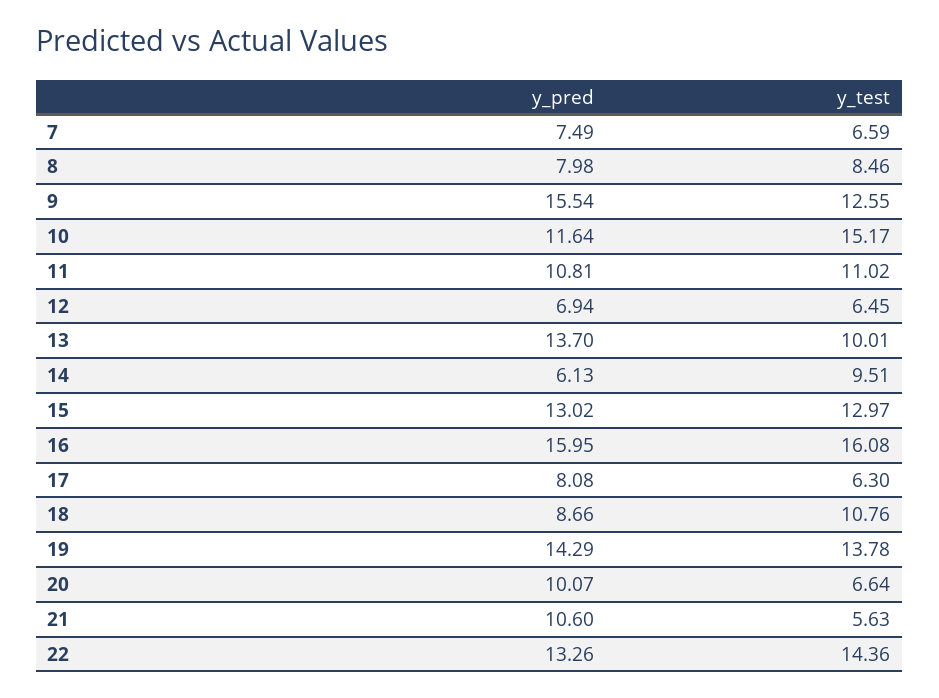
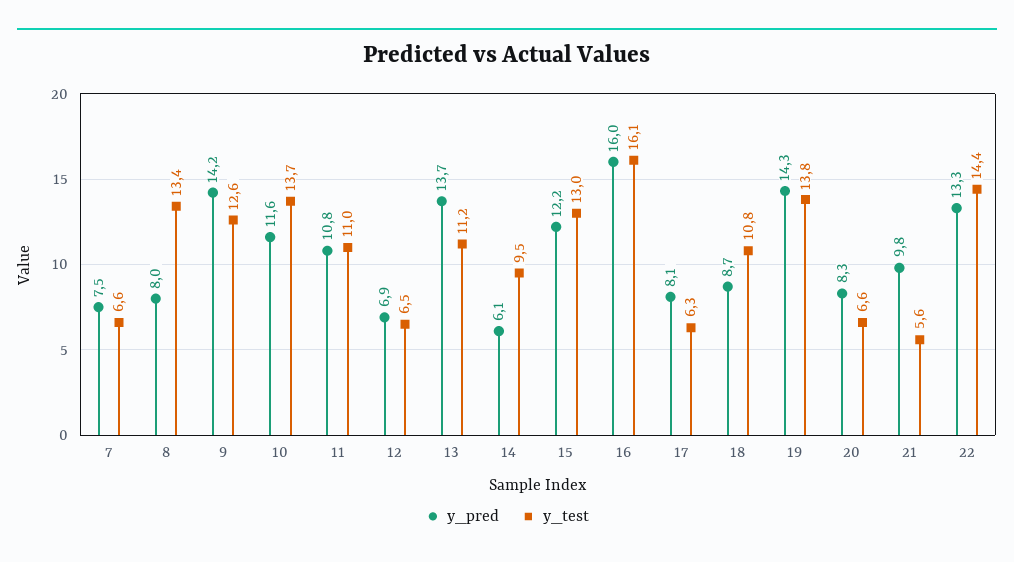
y_test, 8: 8.46 -> 13.4
y_pred, 9: 15.54 -> 14.2
y_test, 10: 15.17 -> 13.7
y_test, 13: 10.01 -> 11.2
y_pred, 15: 13.02 -> 12.2
y_pred, 20: 10.07 -> 8.3
y_pred, 21: 10.6 -> 9.8

